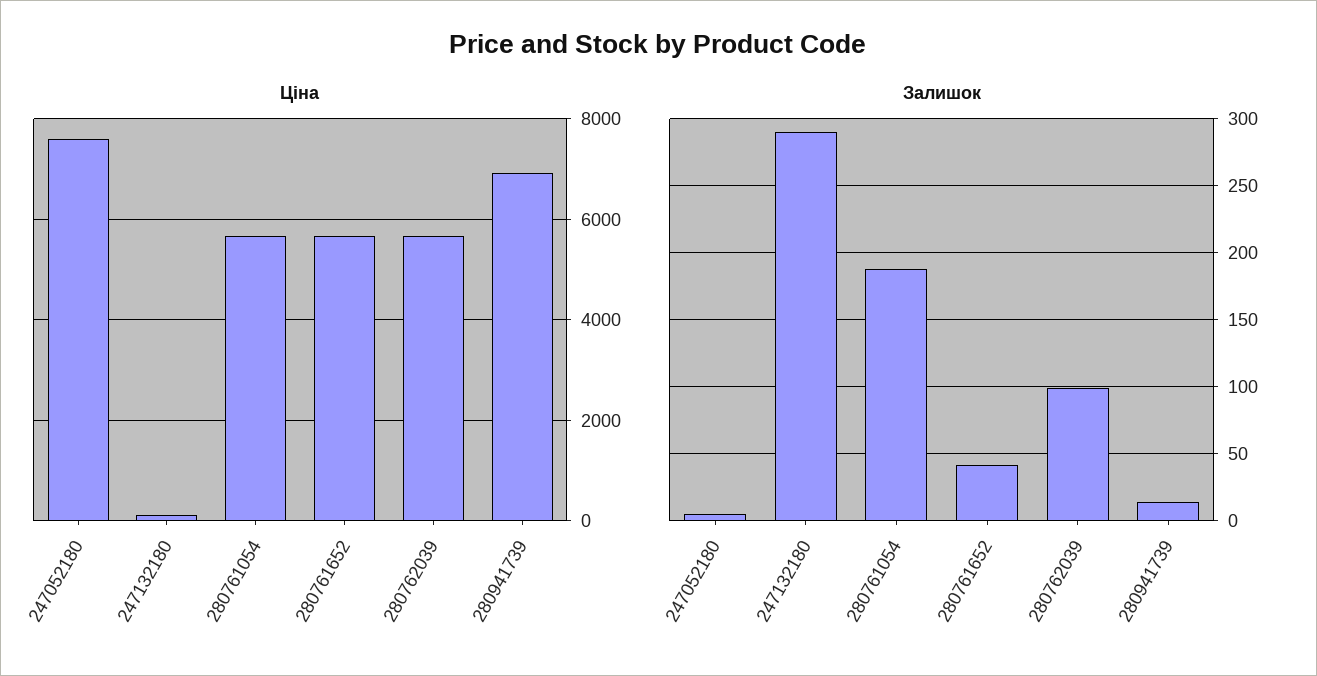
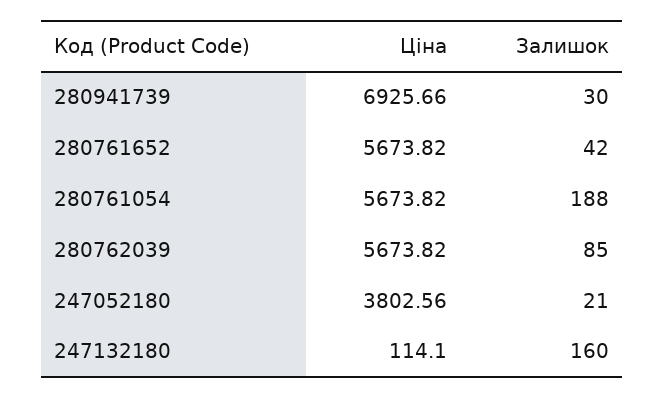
Ціна, 247052180: 7600 -> 3802.56
Залишок, 247052180: 5 -> 21
Залишок, 247132180: 290 -> 160
Залишок, 280762039: 100 -> 85
Залишок, 280941739: 15 -> 30

